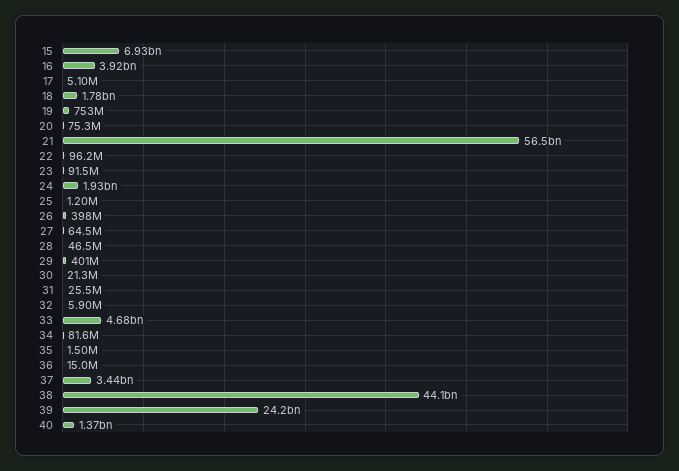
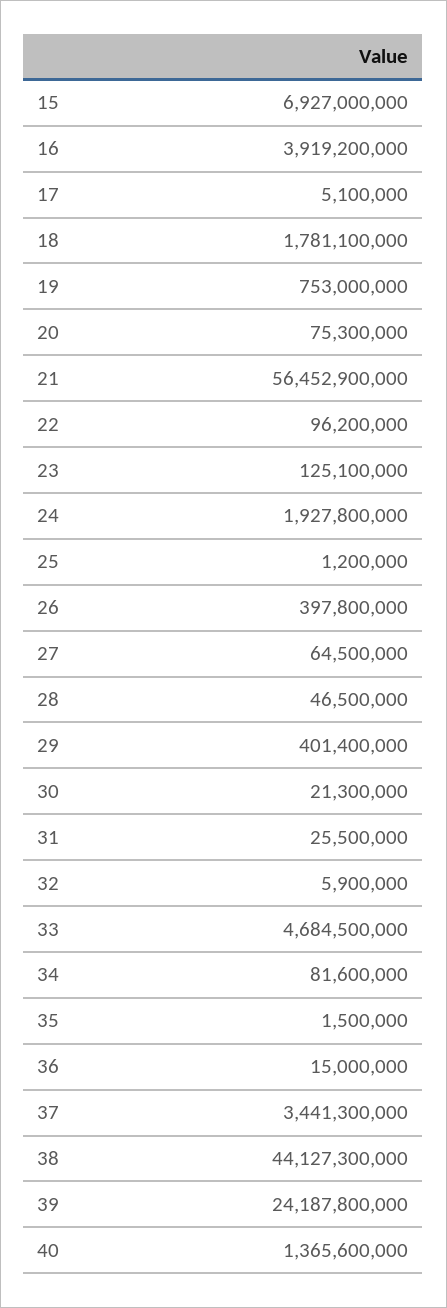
23: 91500000 -> 125100000

